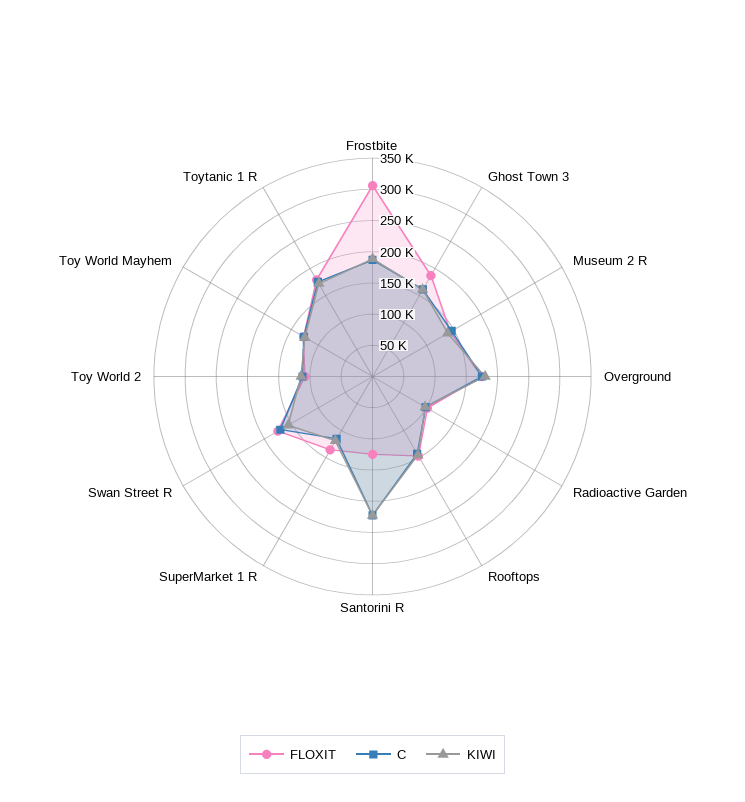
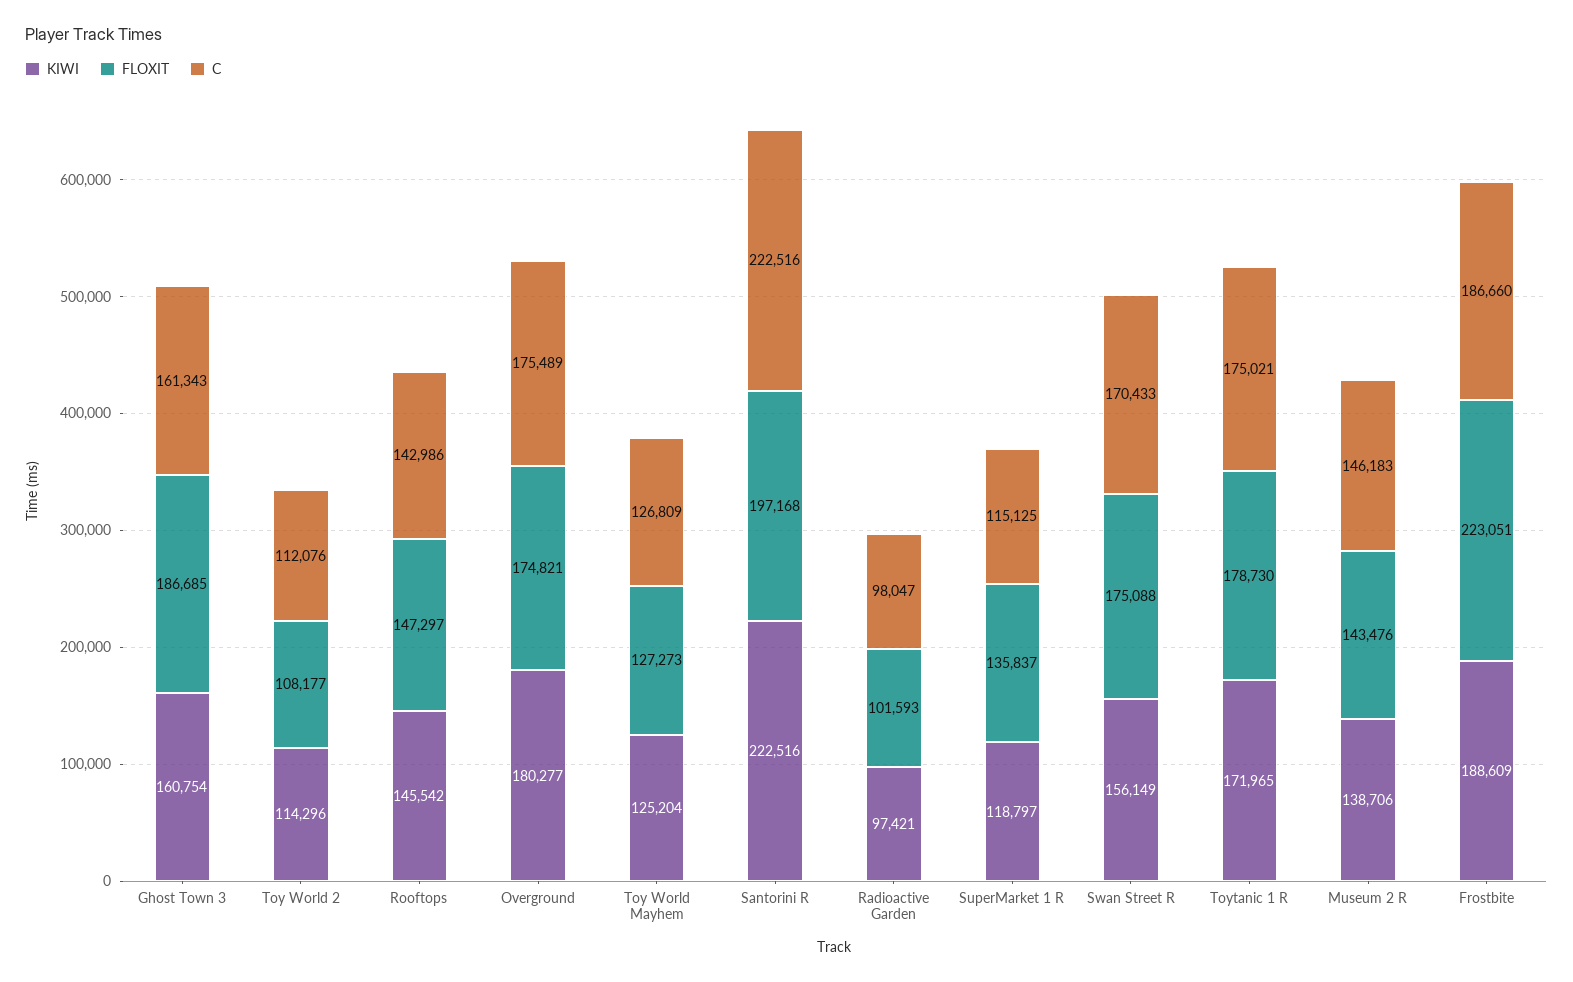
FLOXIT, Frostbite: 300000 -> 223051
FLOXIT, Santorini R: 125000 -> 197168

